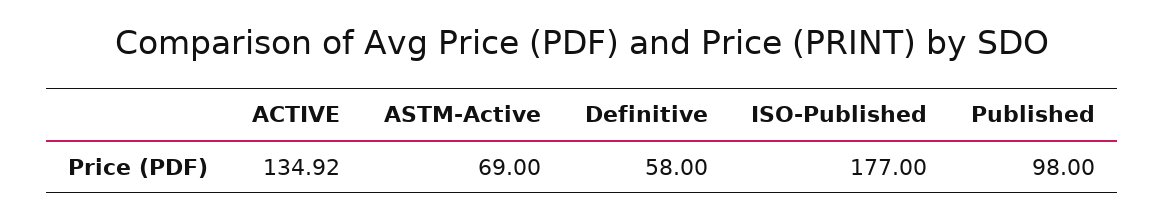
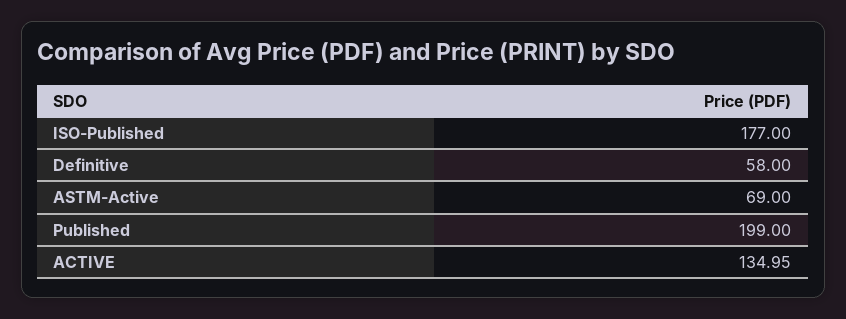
ACTIVE: 134.92 -> 134.95
Published: 98 -> 199

